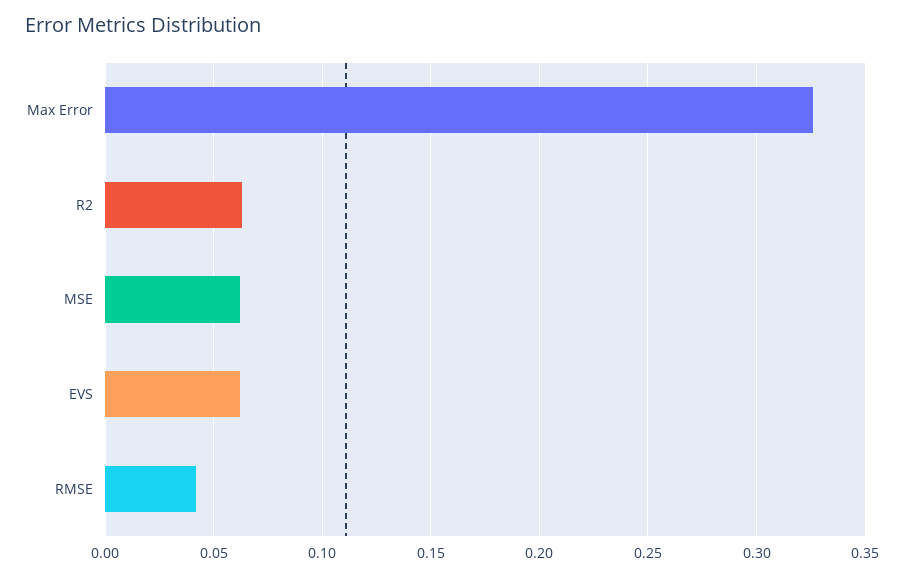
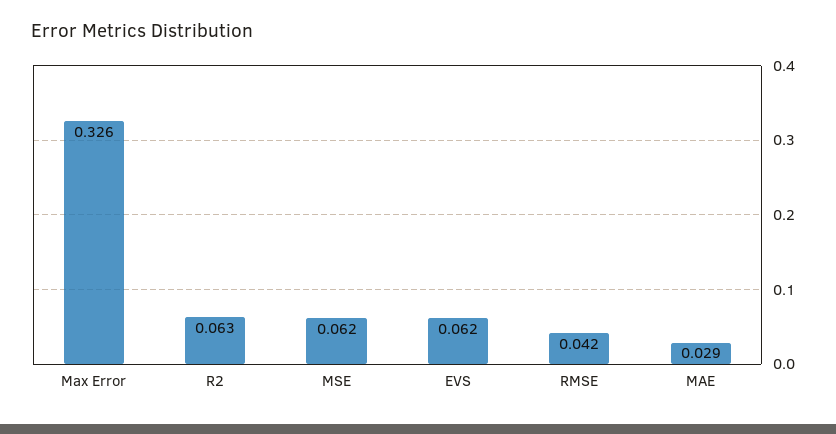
MAE: none -> 0.029

